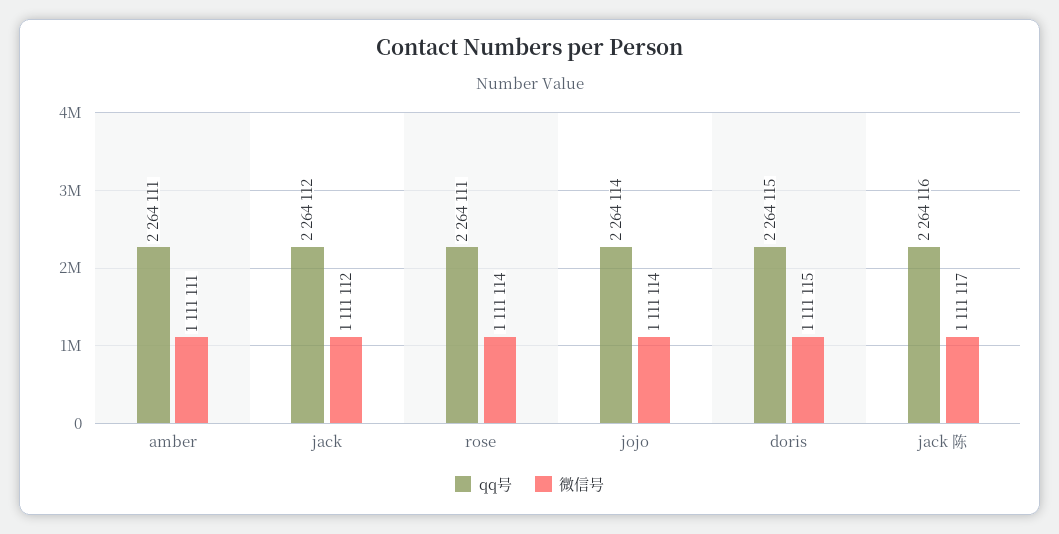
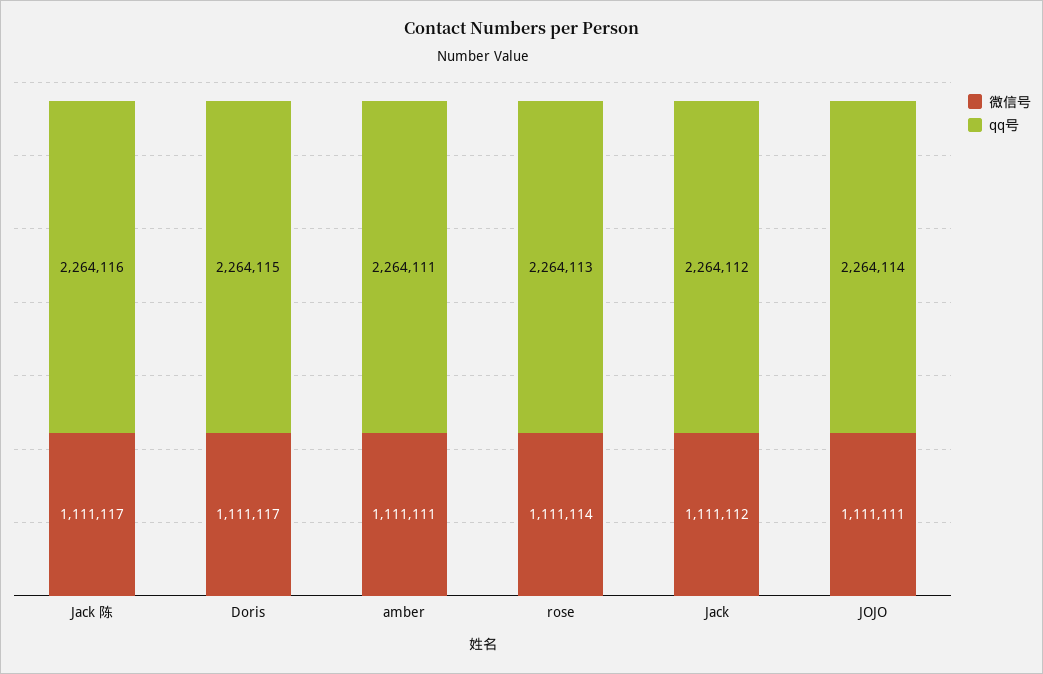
qq号, rose: 2264111 -> 2264113
微信号, jojo: 1111114 -> 1111111
微信号, doris: 1111115 -> 1111117

